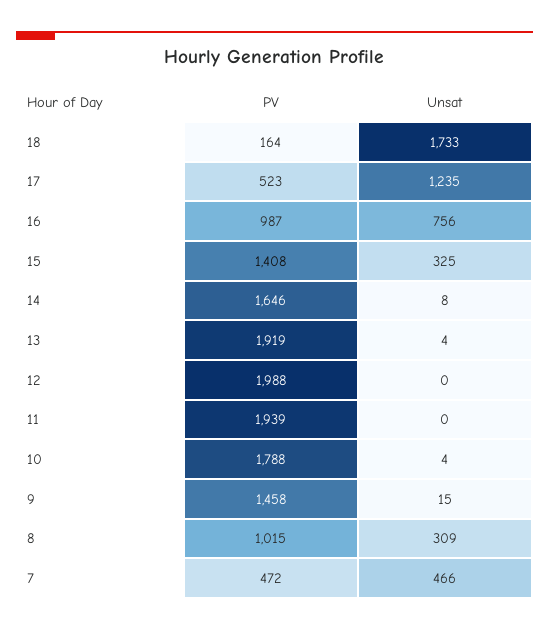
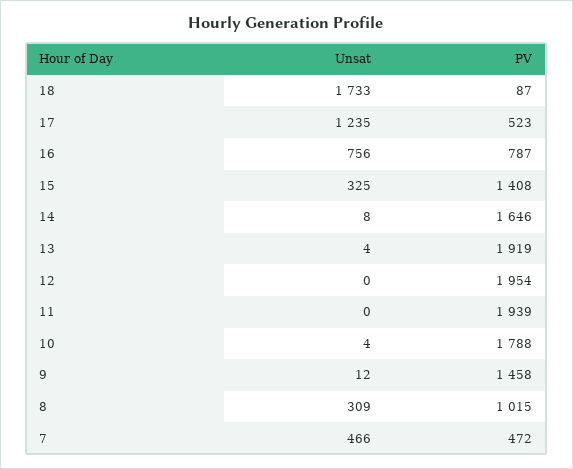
PV, 18: 164 -> 87
PV, 16: 987 -> 787
PV, 12: 1988 -> 1954
Unsat, 9: 15 -> 12

